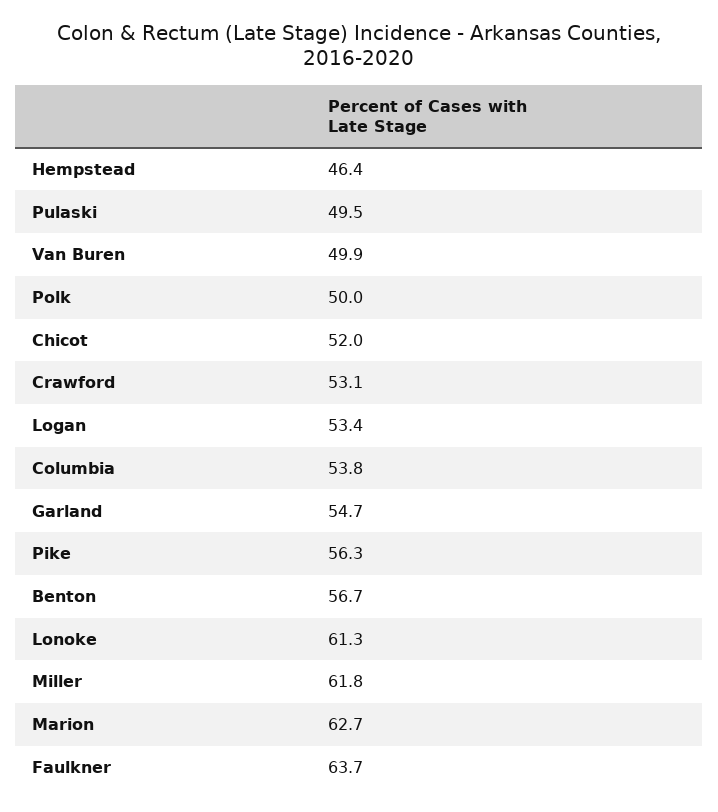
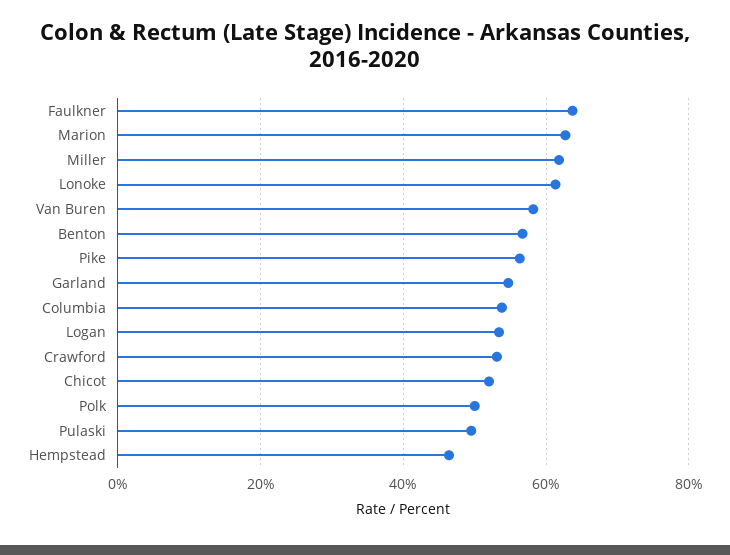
Van Buren: 49.9 -> 58

